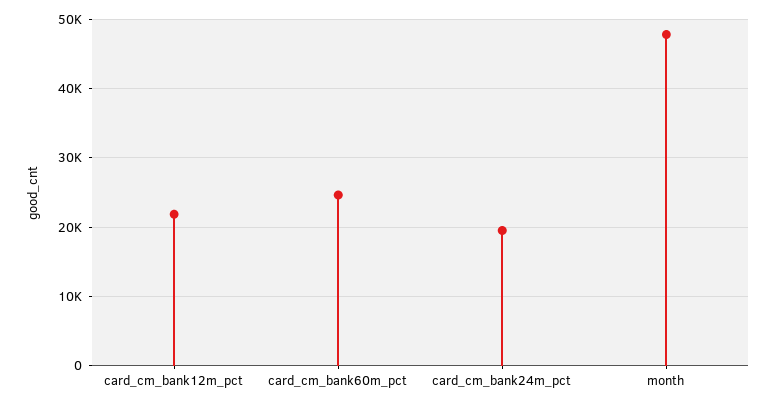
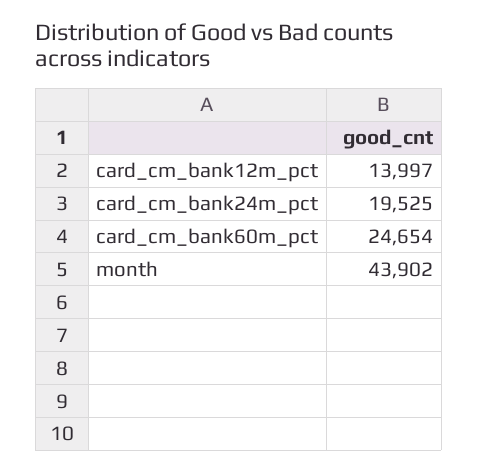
card_cm_bank12m_pct: 22000 -> 13997
month: 48000 -> 43902

